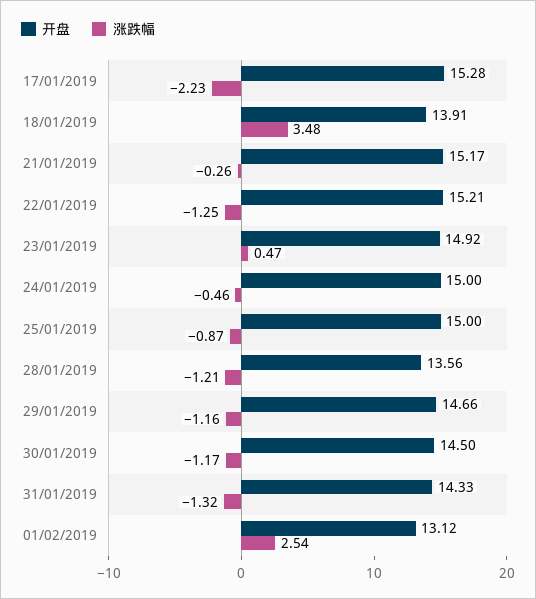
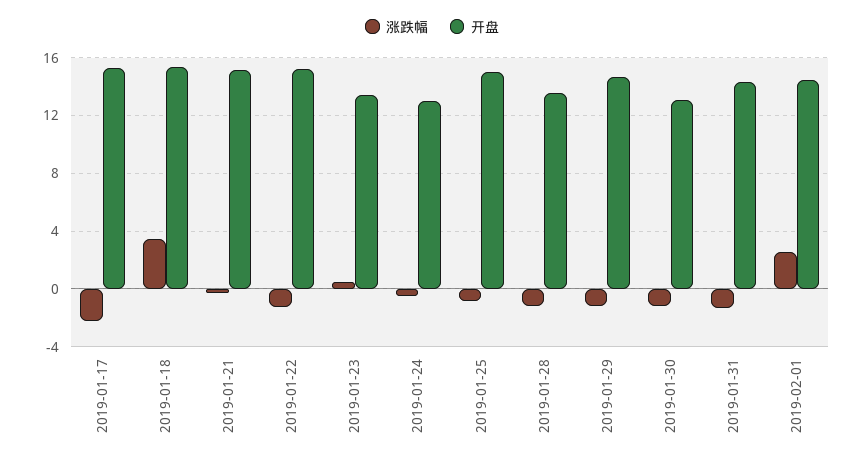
开盘, 18/01/2019: 13.91 -> 15.5
开盘, 23/01/2019: 14.92 -> 13.5
开盘, 24/01/2019: 15 -> 13
开盘, 30/01/2019: 14.5 -> 13
开盘, 01/02/2019: 13.12 -> 14.5

